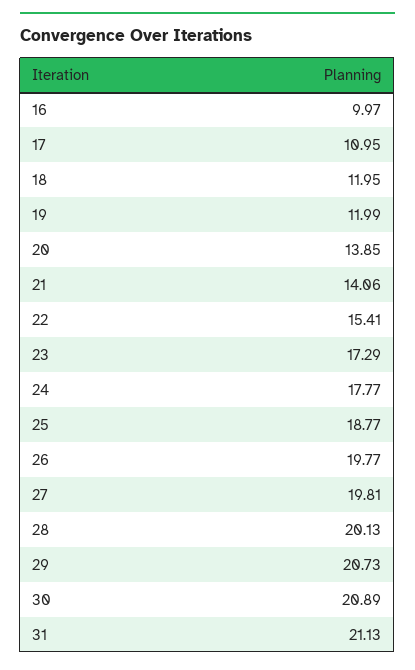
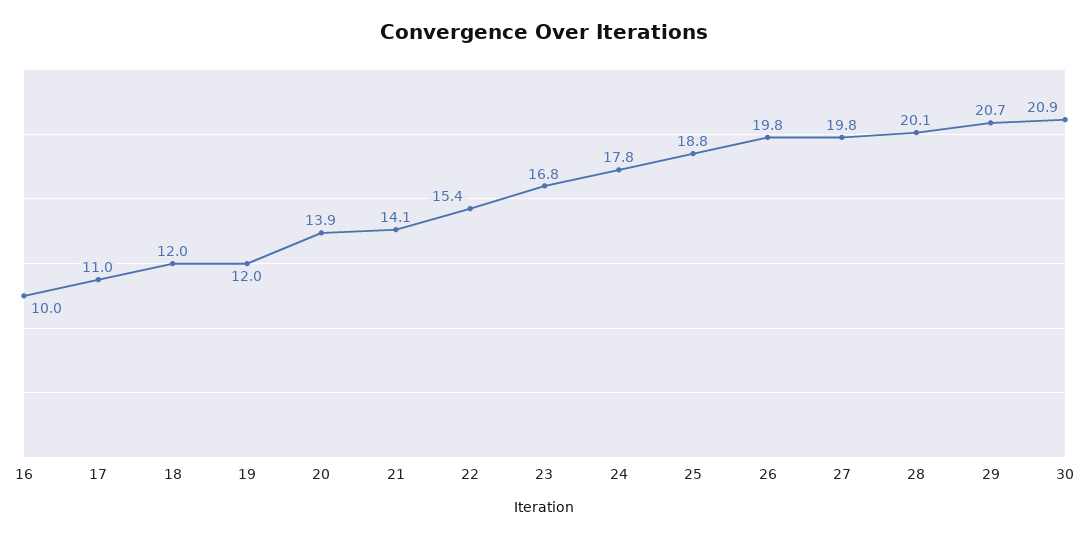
23: 17.29 -> 16.8
31: 21.13 -> none

